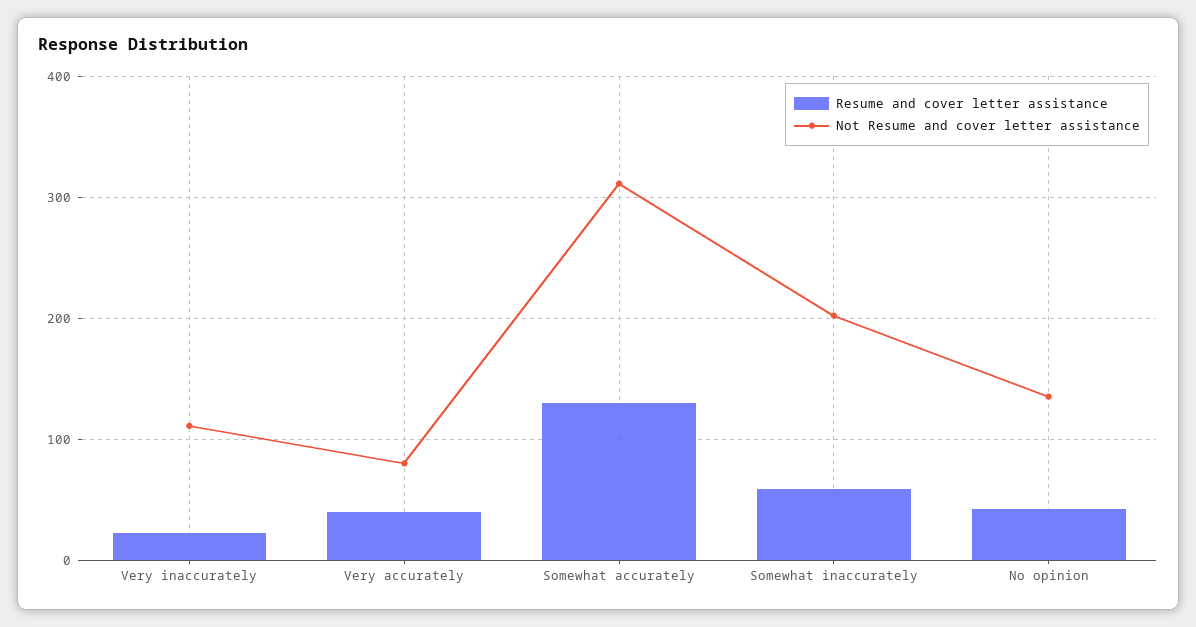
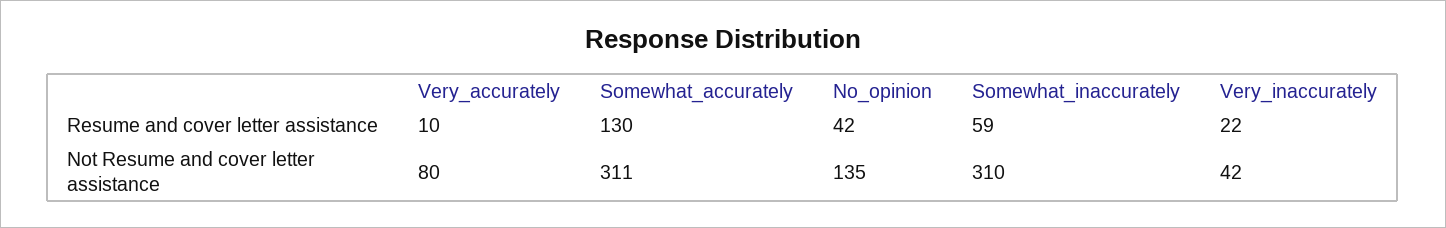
Not Resume and cover letter assistance, Very inaccurately: 110 -> 42
Resume and cover letter assistance, Very accurately: 40 -> 10
Not Resume and cover letter assistance, Somewhat inaccurately: 200 -> 310

